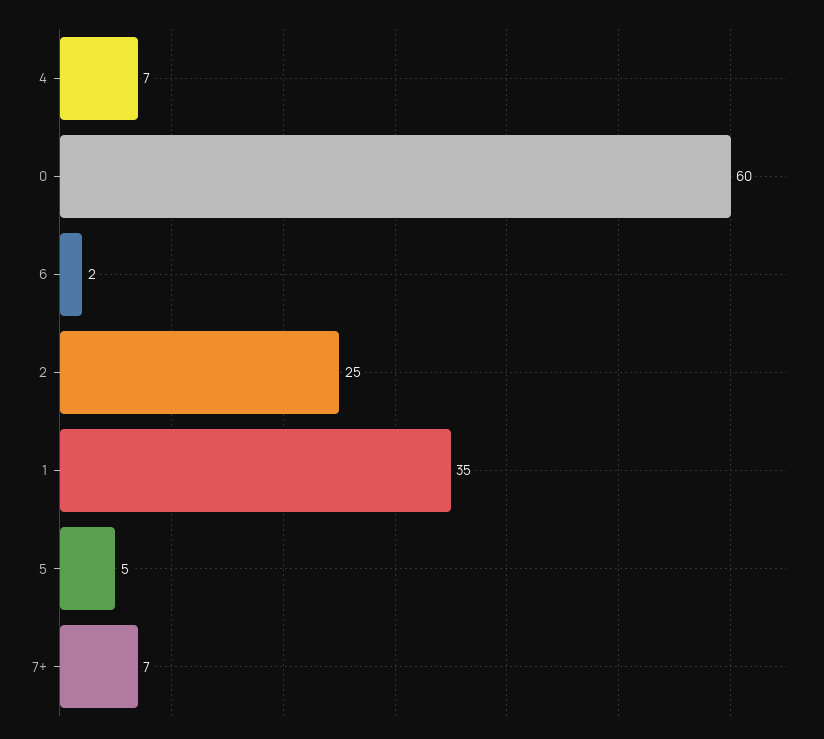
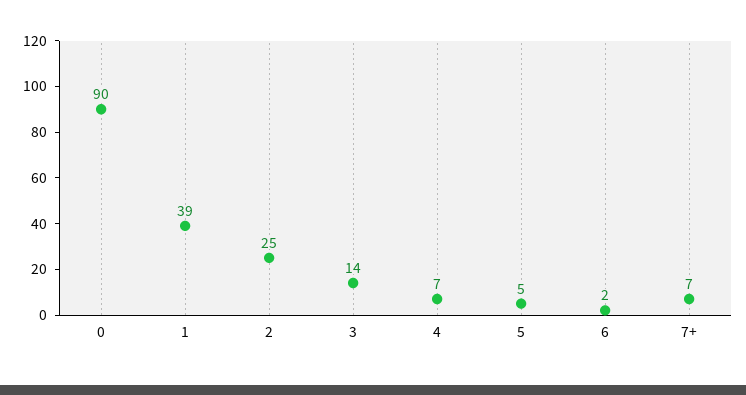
0: 60 -> 90
1: 35 -> 39
3: none -> 14

